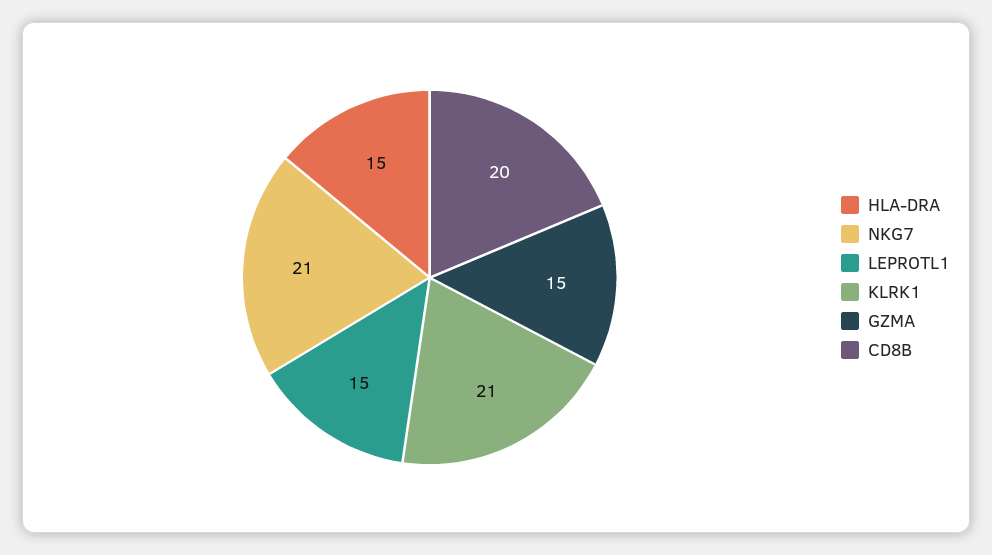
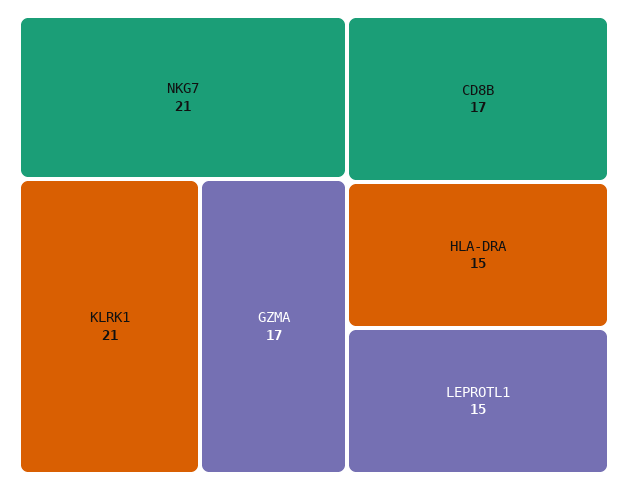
GZMA: 15 -> 17
CD8B: 20 -> 17

